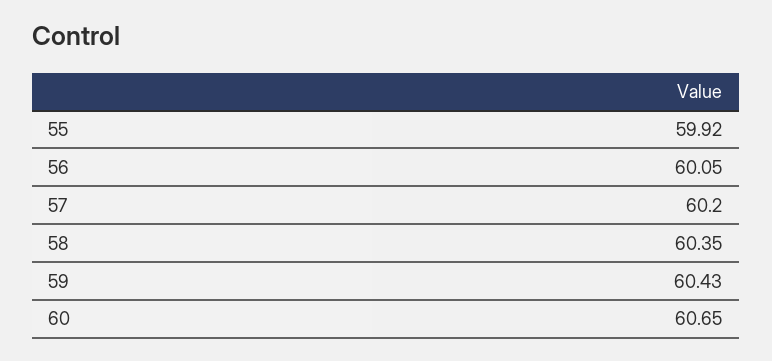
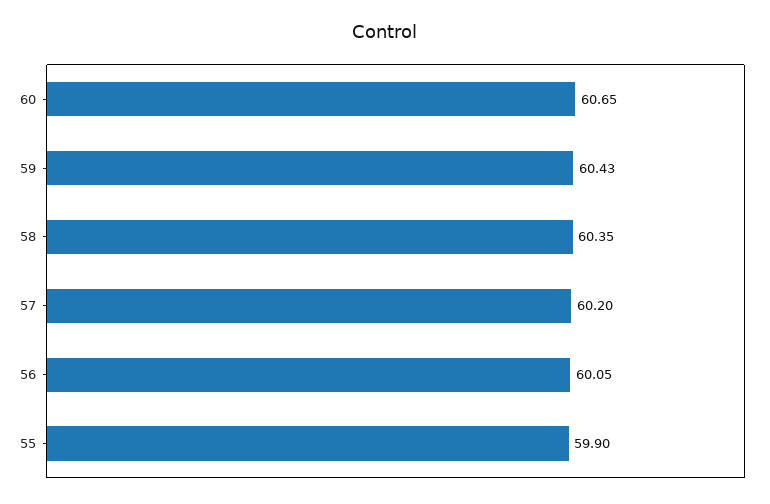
55: 59.92 -> 59.9

